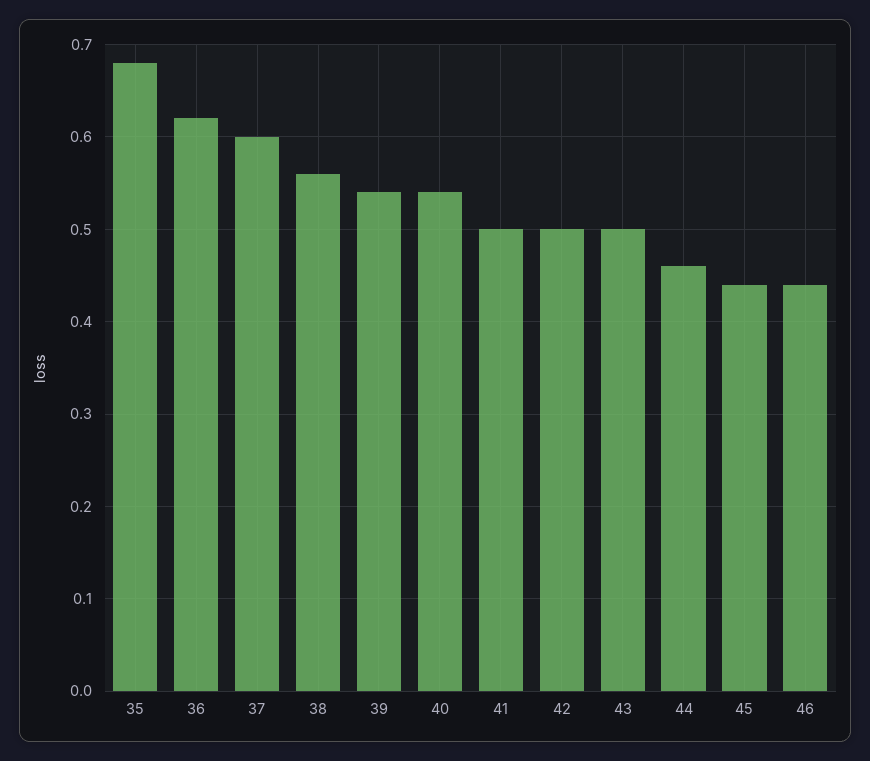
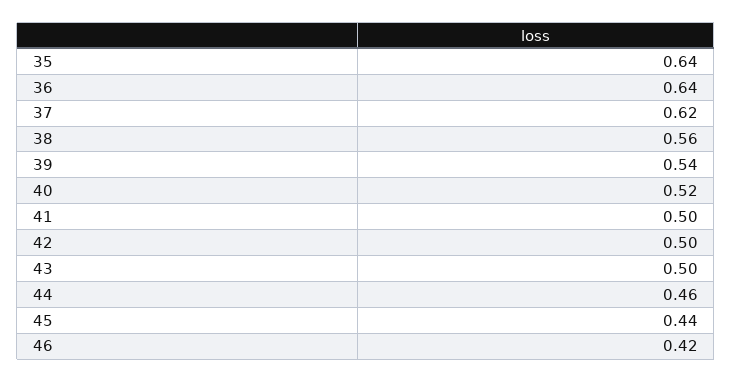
35: 0.68 -> 0.64
36: 0.62 -> 0.64
37: 0.6 -> 0.62
40: 0.54 -> 0.52
46: 0.44 -> 0.42

